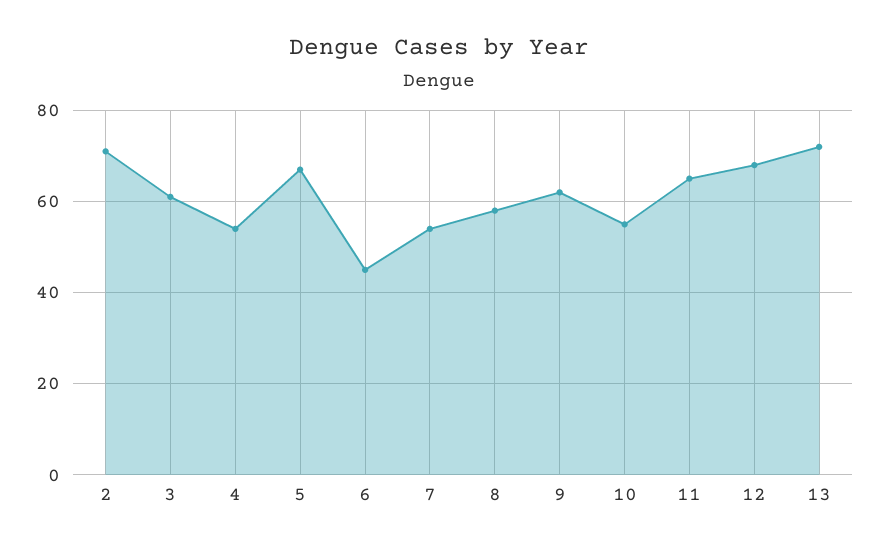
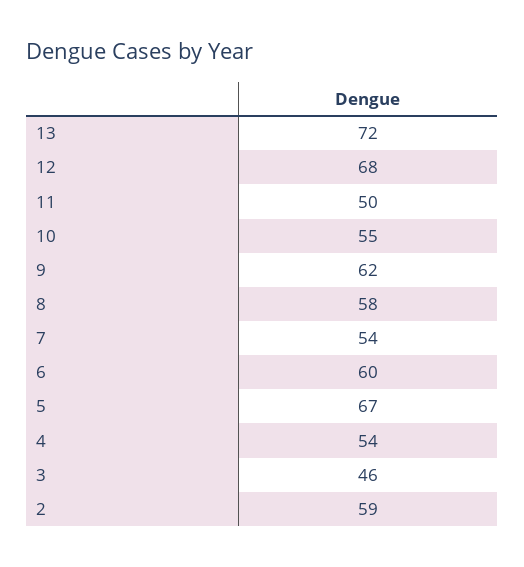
2: 70 -> 59
3: 60 -> 46
6: 45 -> 60
11: 65 -> 50

